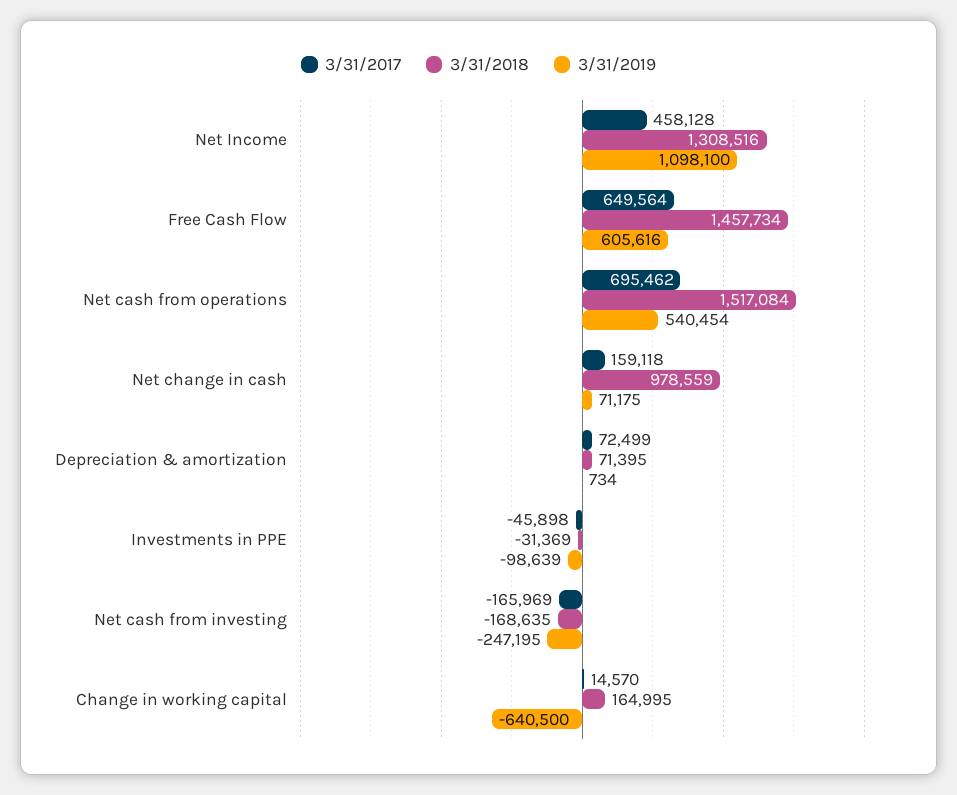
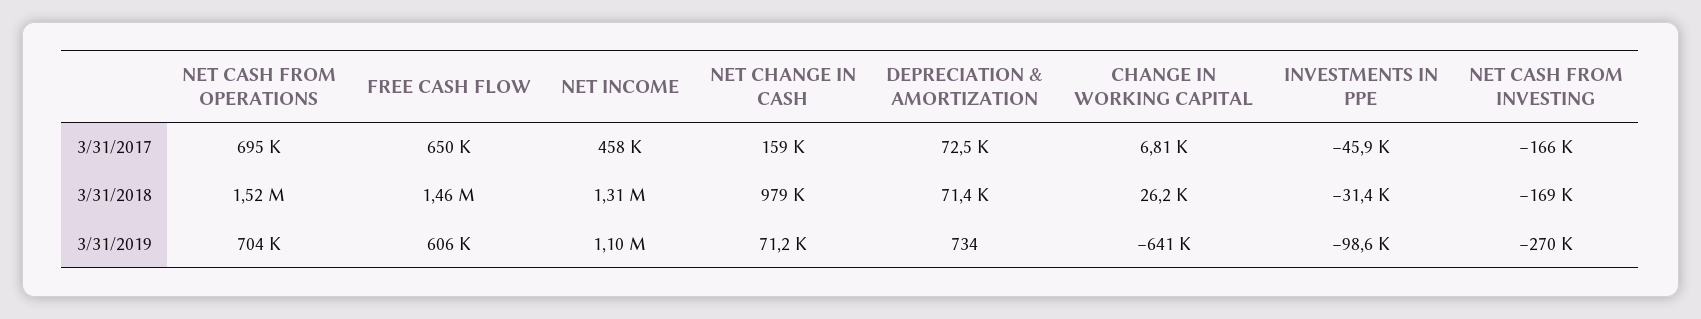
3/31/2019, Net cash from operations: 540454 -> 704000
3/31/2019, Net cash from investing: -247195 -> -270000
3/31/2017, Change in working capital: 14570 -> 6810
3/31/2018, Change in working capital: 164995 -> 26200

